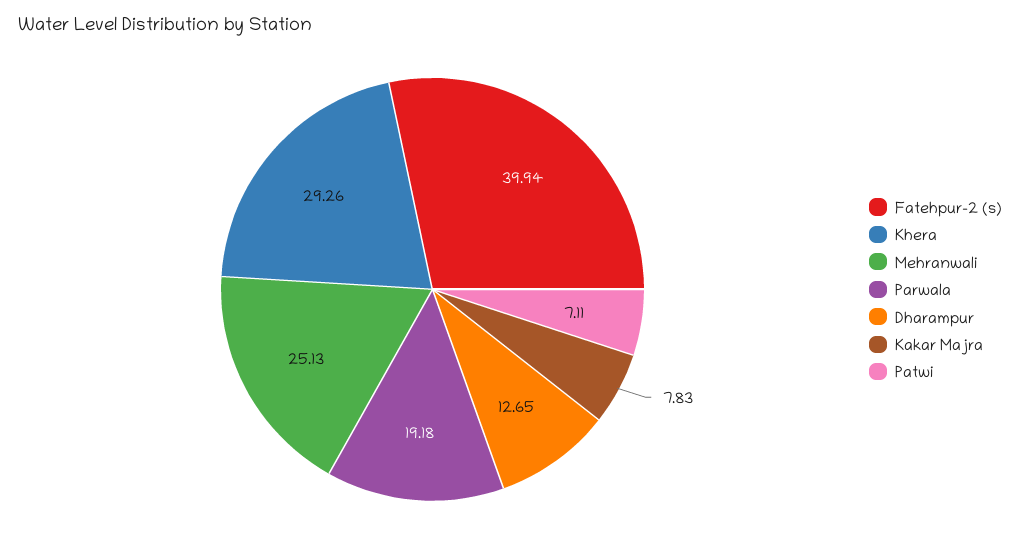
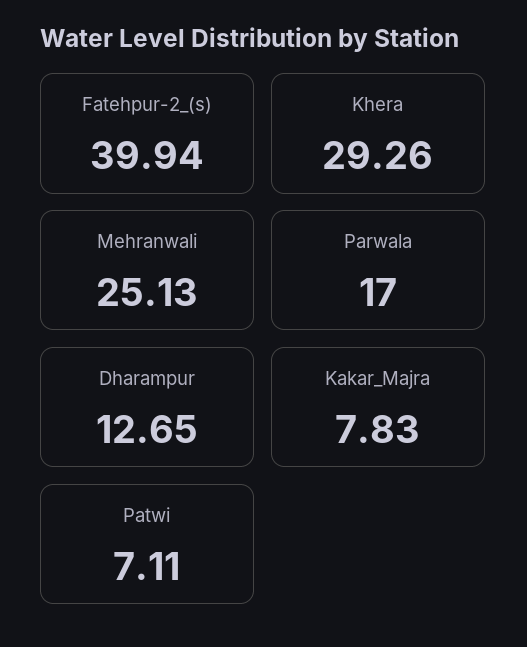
Parwala: 19.18 -> 17

